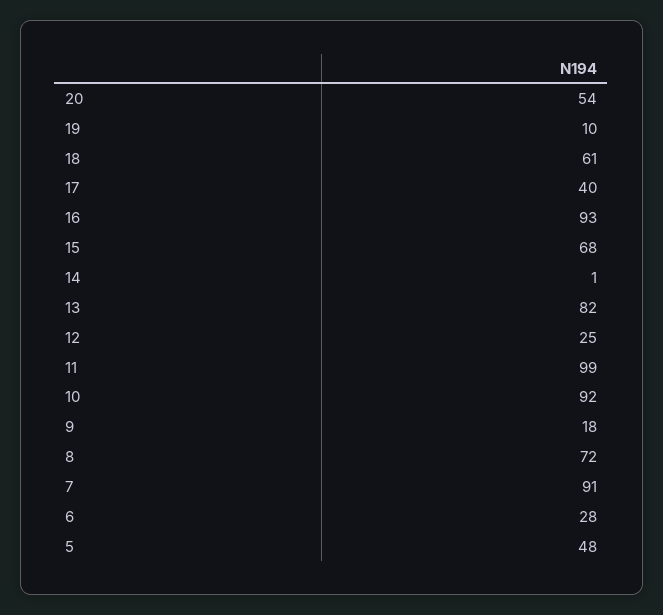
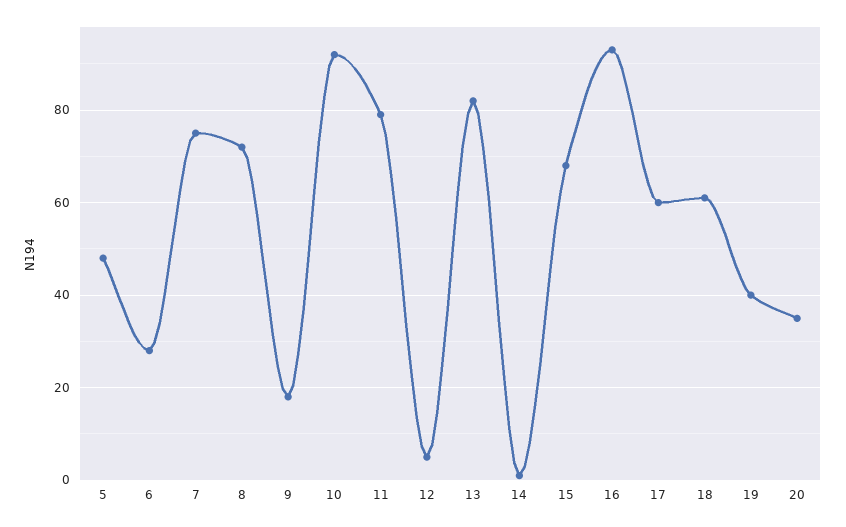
20: 54 -> 35
19: 10 -> 40
17: 40 -> 60
12: 25 -> 5
11: 99 -> 80
7: 91 -> 75

